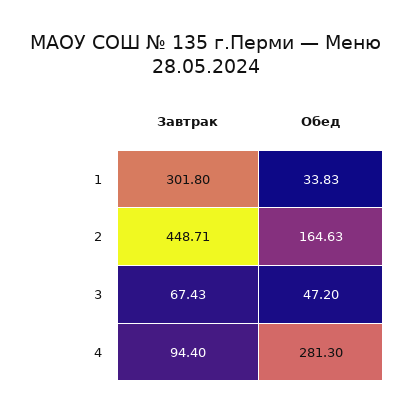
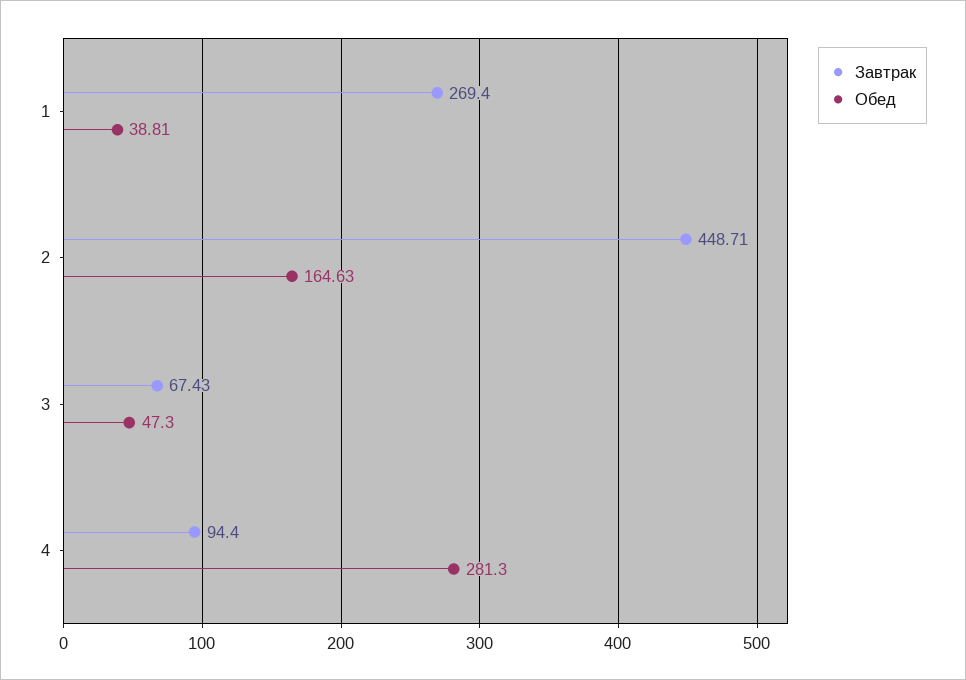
Завтрак, 1: 301.8 -> 269.4
Обед, 1: 33.83 -> 38.81
Обед, 3: 47.2 -> 47.3

